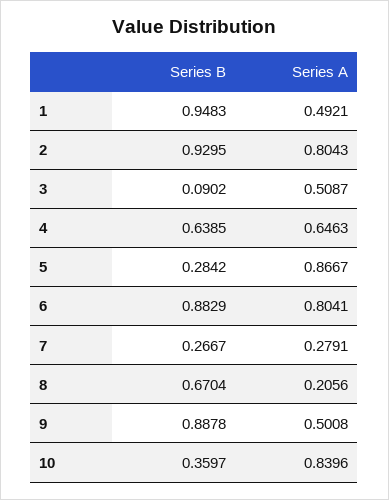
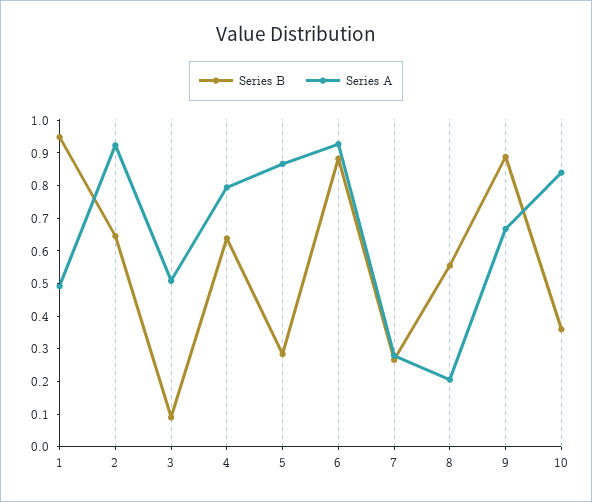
Series B, 2: 0.9295 -> 0.65
Series A, 2: 0.8043 -> 0.925
Series A, 4: 0.6463 -> 0.8
Series A, 6: 0.8041 -> 0.925
Series B, 8: 0.6704 -> 0.55
Series A, 9: 0.5008 -> 0.675

